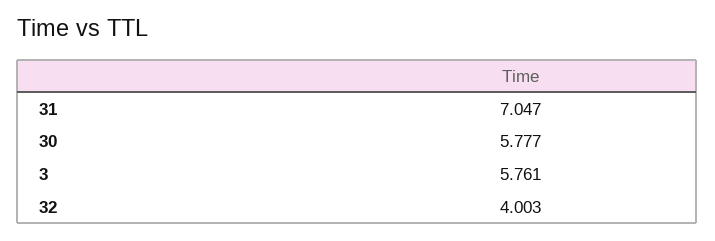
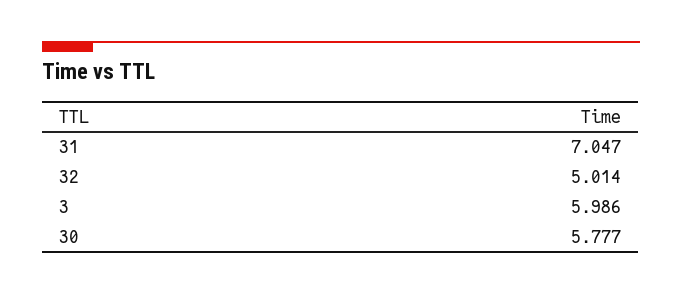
3: 5.761 -> 5.986
32: 4.003 -> 5.014

